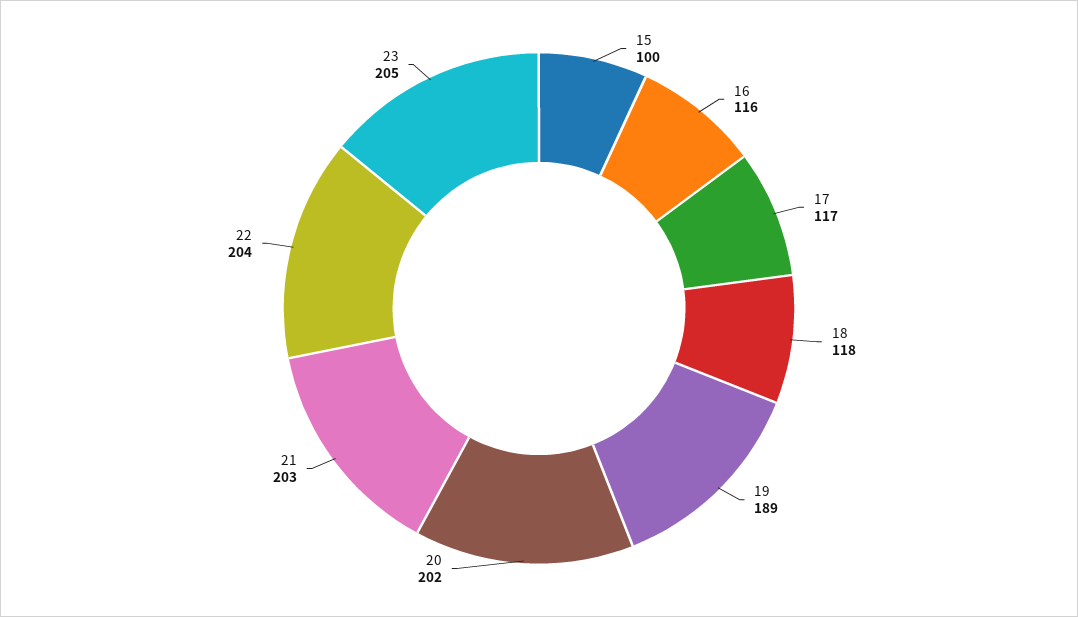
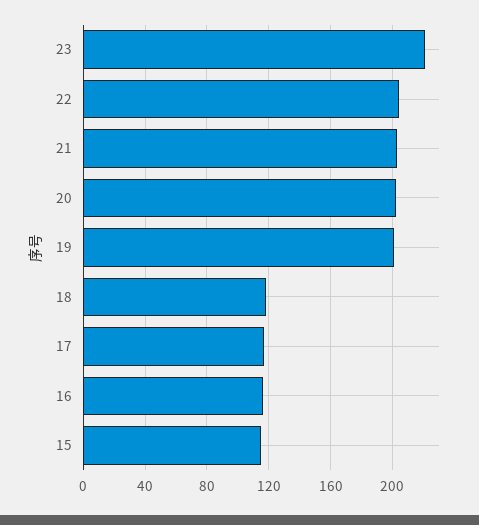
15: 100 -> 115
19: 189 -> 200
23: 205 -> 220

